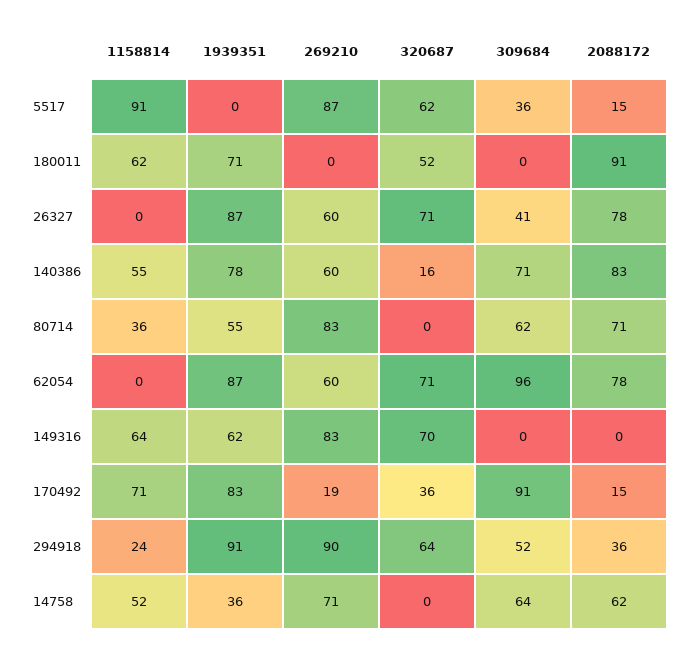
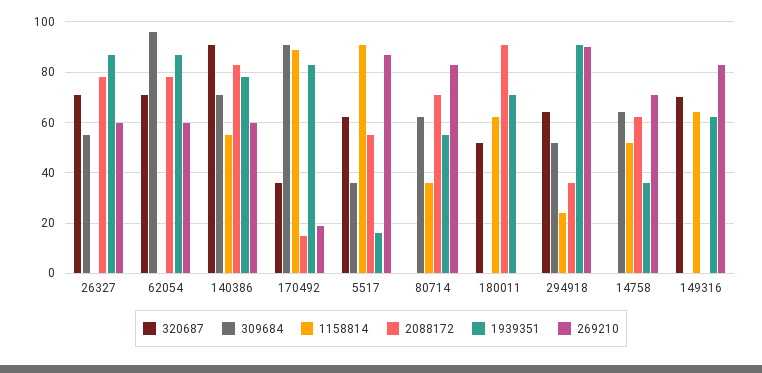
1939351, 5517: 0 -> 15
2088172, 5517: 15 -> 55
309684, 26327: 41 -> 55
320687, 140386: 16 -> 90
1158814, 170492: 71 -> 90

